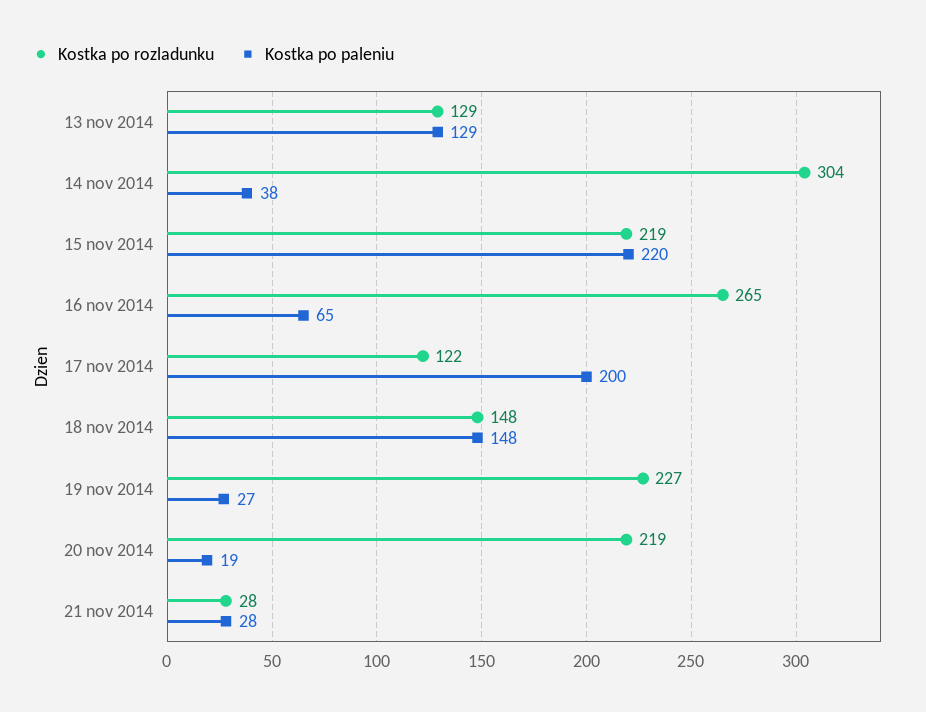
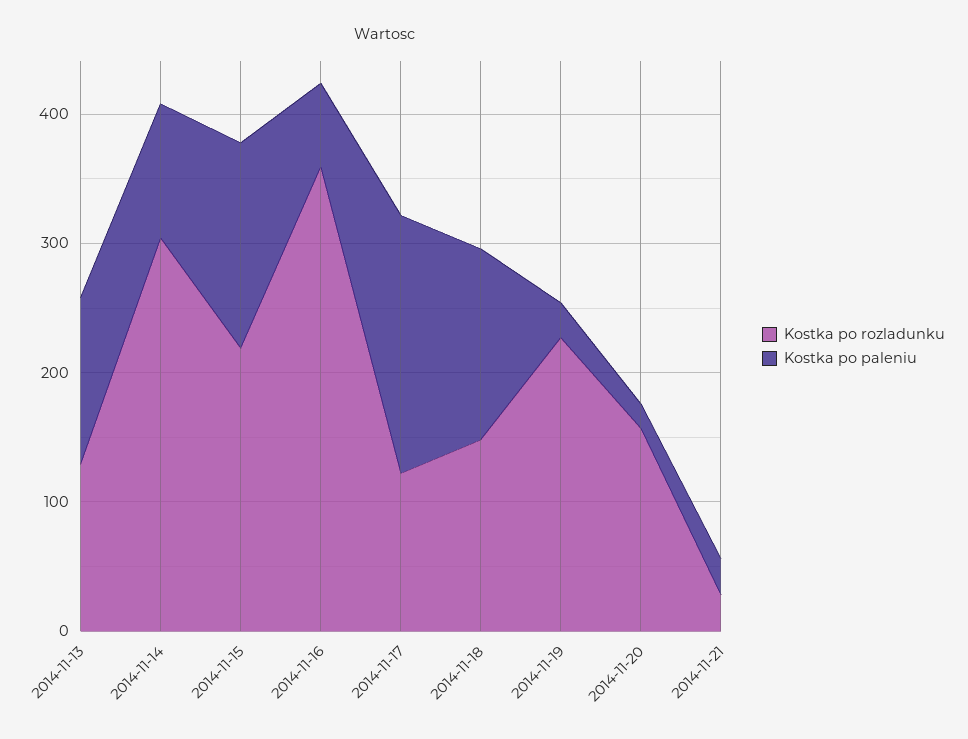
Kostka po paleniu, 14 nov 2014: 38 -> 100
Kostka po paleniu, 15 nov 2014: 220 -> 160
Kostka po rozladunku, 16 nov 2014: 265 -> 360
Kostka po rozladunku, 20 nov 2014: 219 -> 160

